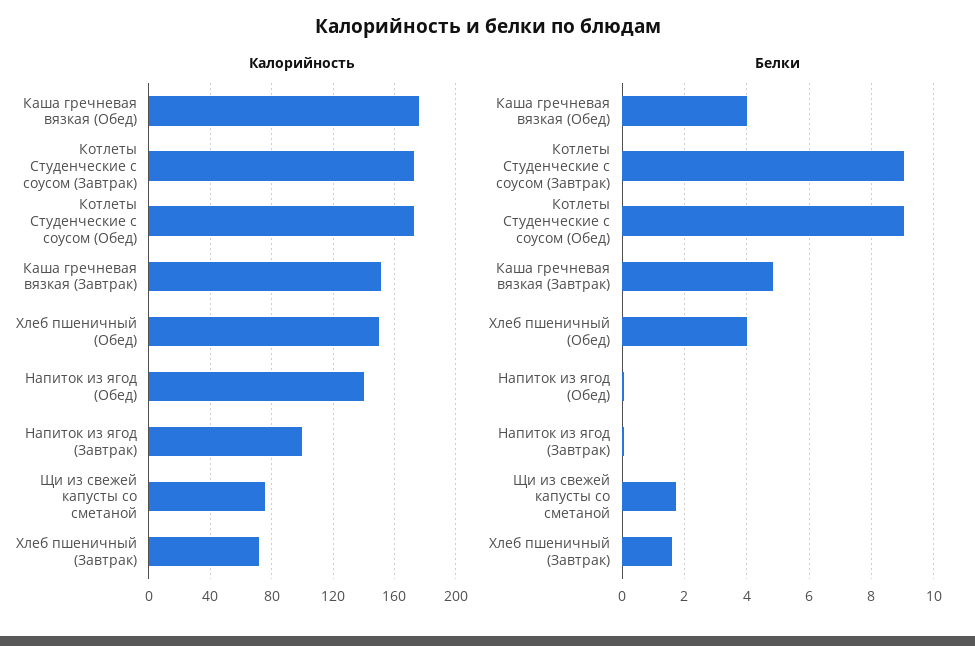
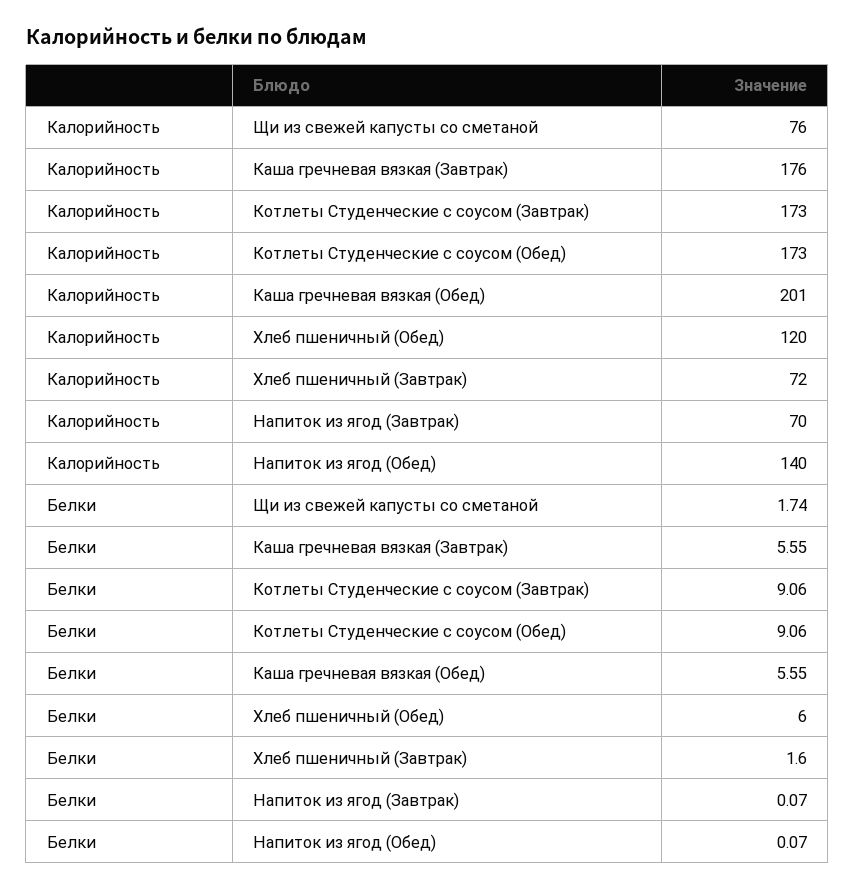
Калорийность, Каша гречневая вязкая (Обед): 175 -> 201
Калорийность, Каша гречневая вязкая (Завтрак): 150 -> 176
Калорийность, Хлеб пшеничный (Обед): 150 -> 120
Калорийность, Напиток из ягод (Завтрак): 100 -> 70
Белки, Каша гречневая вязкая (Обед): 4 -> 5.55
Белки, Каша гречневая вязкая (Завтрак): 4.8 -> 5.55
Белки, Хлеб пшеничный (Обед): 4 -> 6

